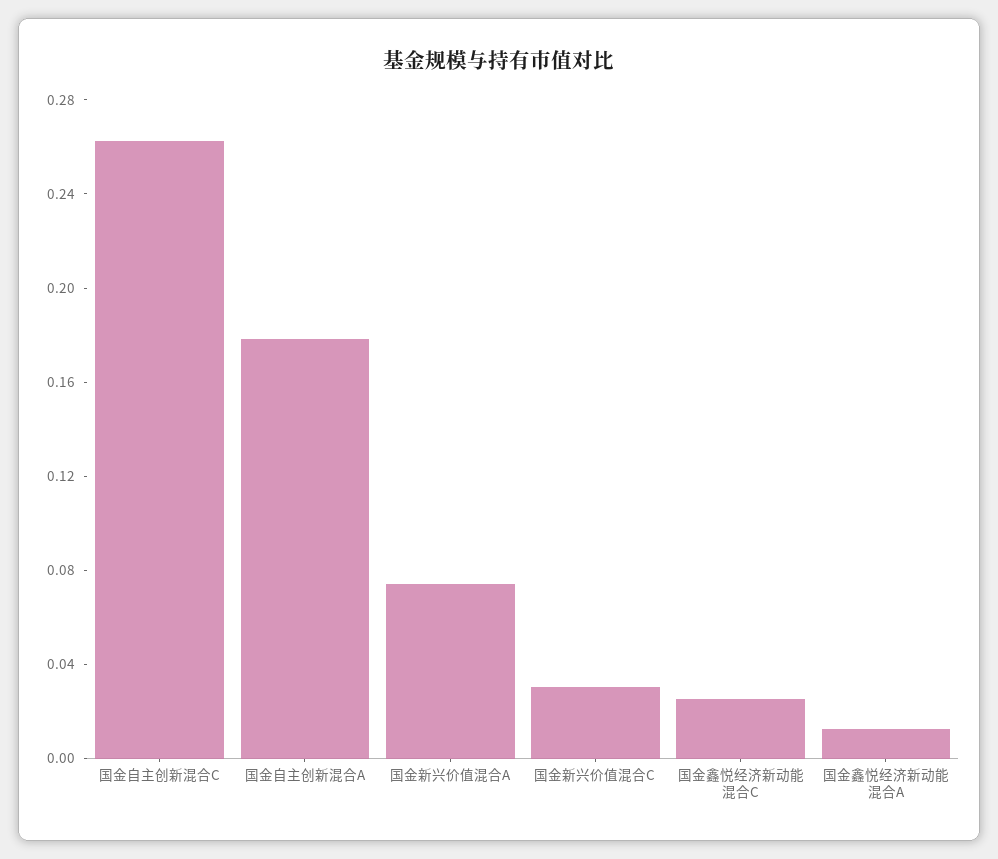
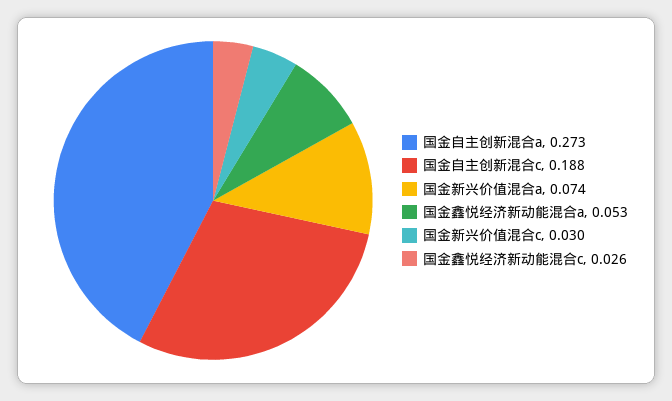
国金自主创新混合C: 0.26 -> 0.188
国金自主创新混合A: 0.18 -> 0.273
国金鑫悦经济新动能混合A: 0.01 -> 0.053

